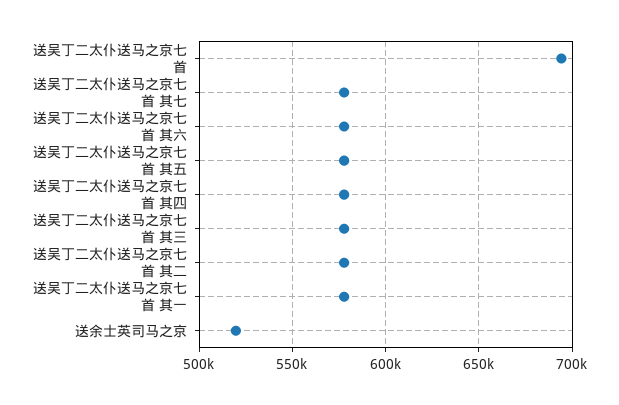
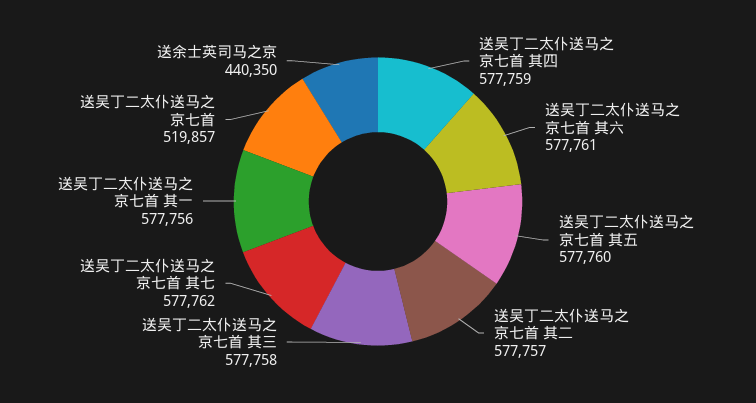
送吴丁二太仆送马之京七首: 695000 -> 519857
送余士英司马之京: 520000 -> 440350

